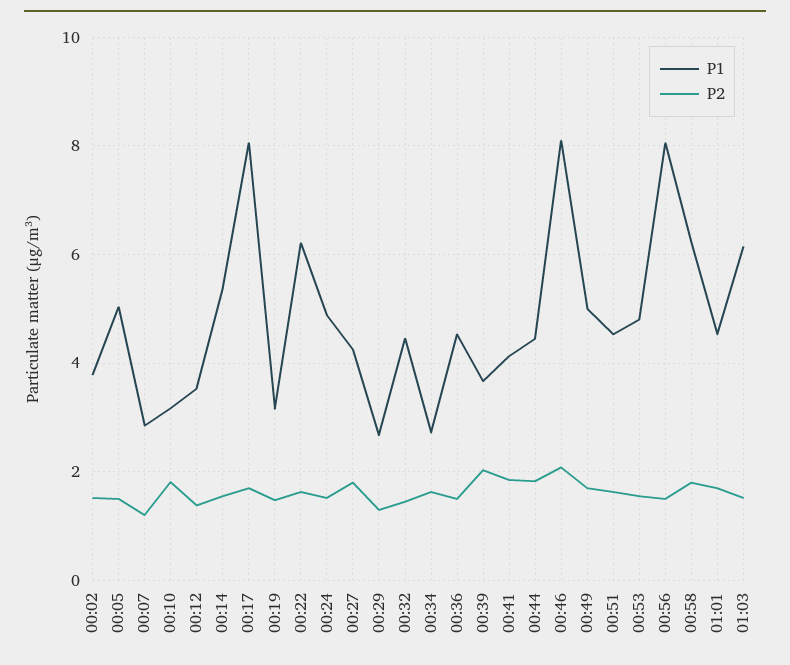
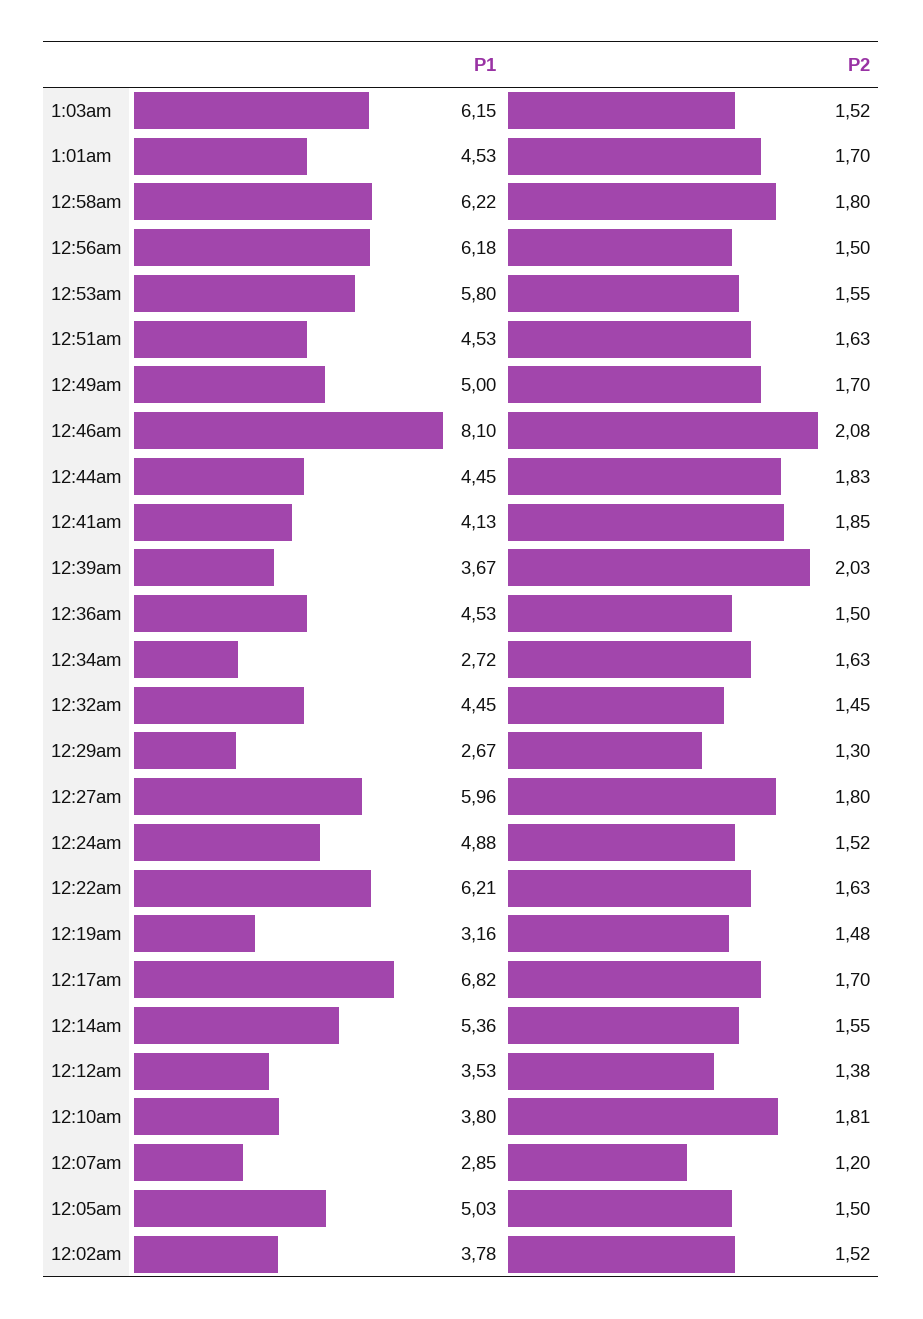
P1, 00:10: 3.2 -> 3.8
P1, 00:17: 8 -> 6.82
P1, 00:27: 4.2 -> 5.96
P1, 00:53: 4.8 -> 5.8
P1, 00:56: 8 -> 6.18

